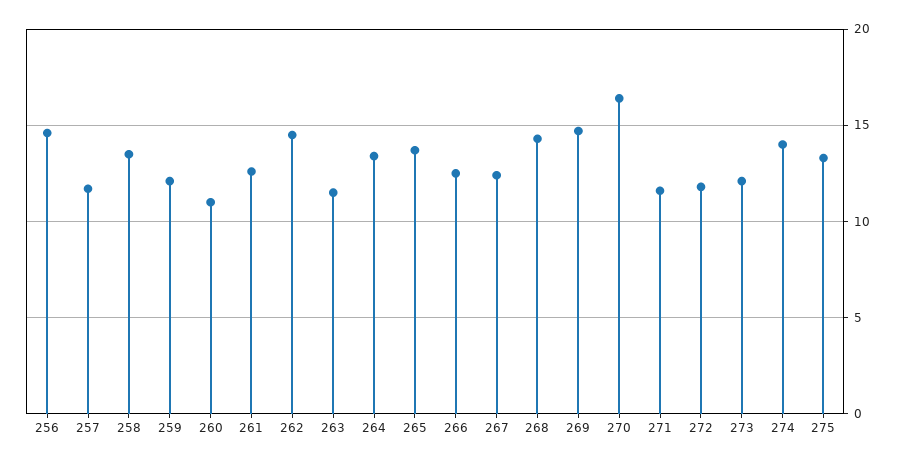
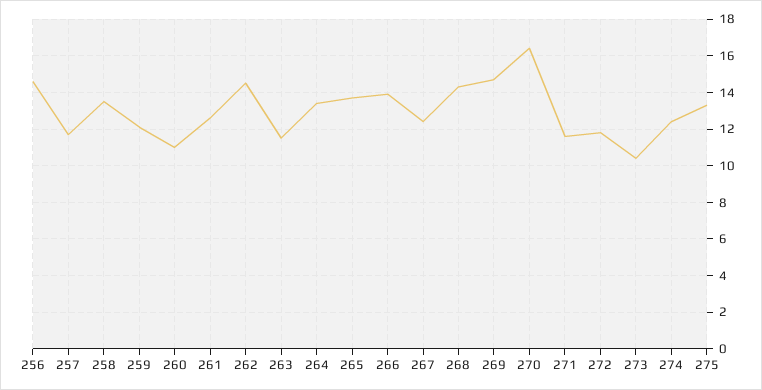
266: 12.5 -> 14
273: 12 -> 10.5
274: 14 -> 12.5

